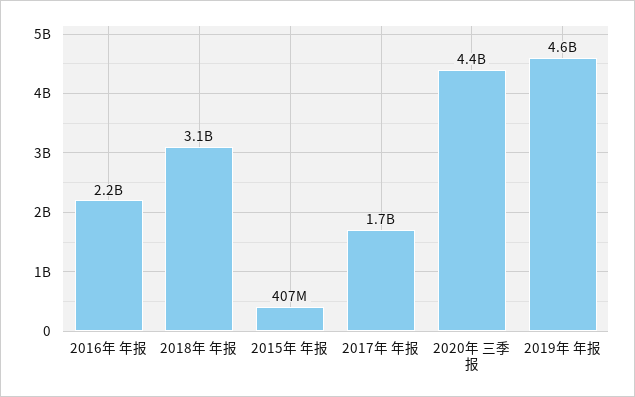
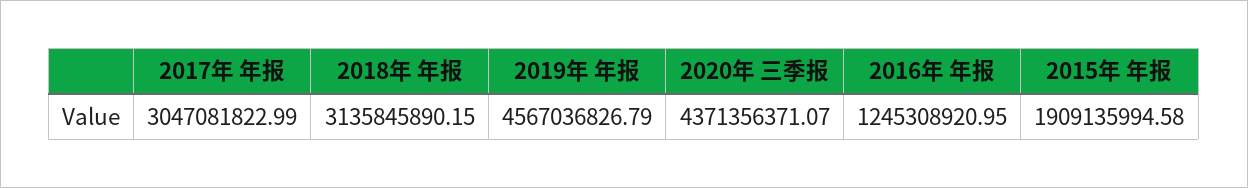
2016年 年报: 2200000000 -> 1245308920.95
2015年 年报: 407000000 -> 1909135994.58
2017年 年报: 1700000000 -> 3047081822.99

